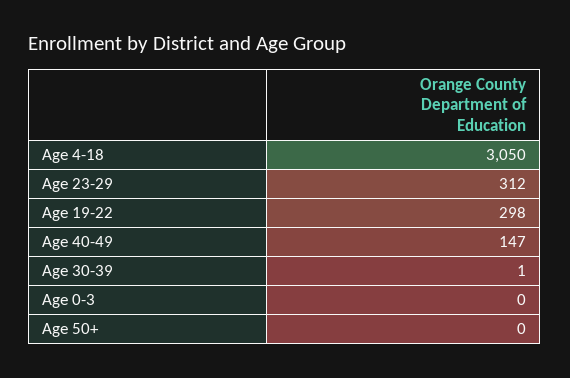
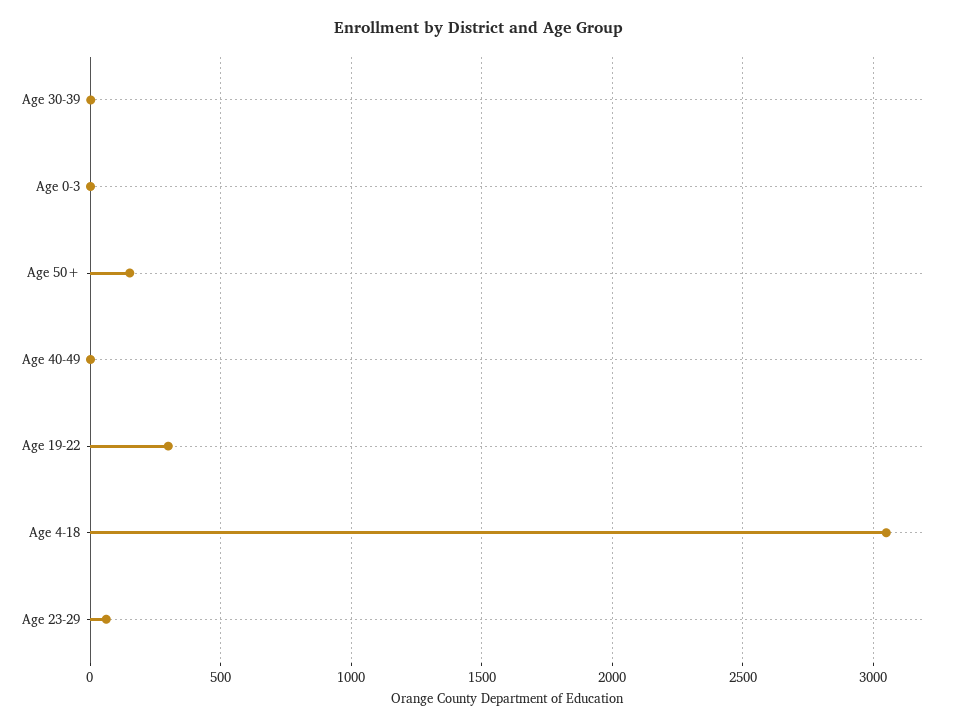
Age 23-29: 312 -> 50
Age 40-49: 147 -> 0
Age 50+: 0 -> 150

